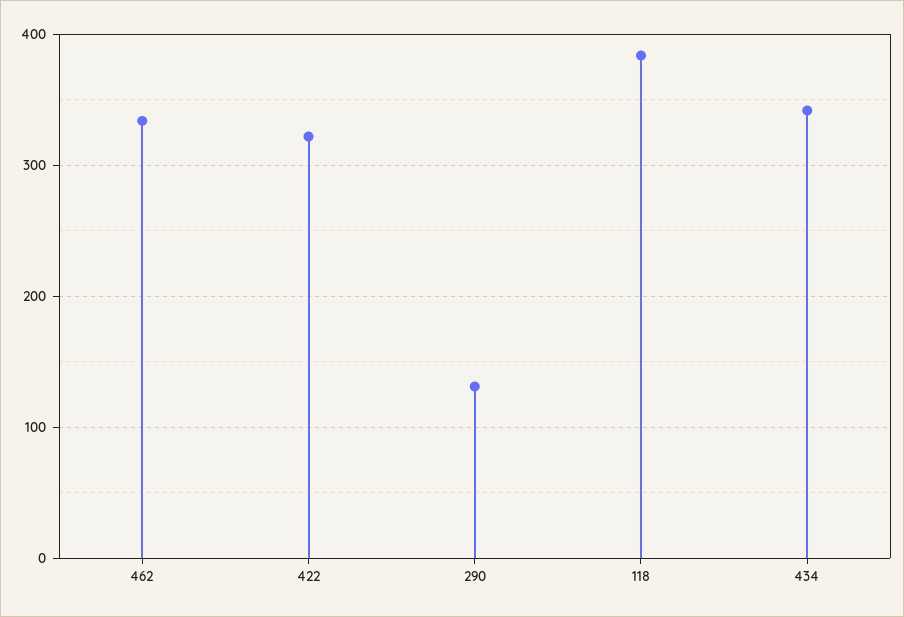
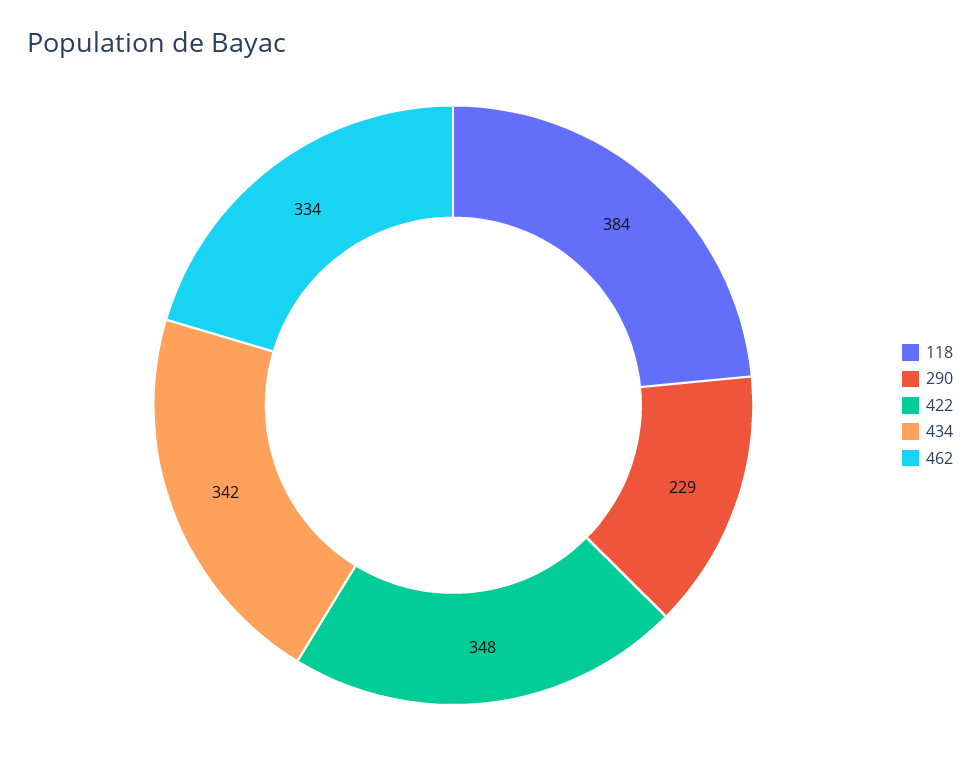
422: 320 -> 348
290: 130 -> 229

